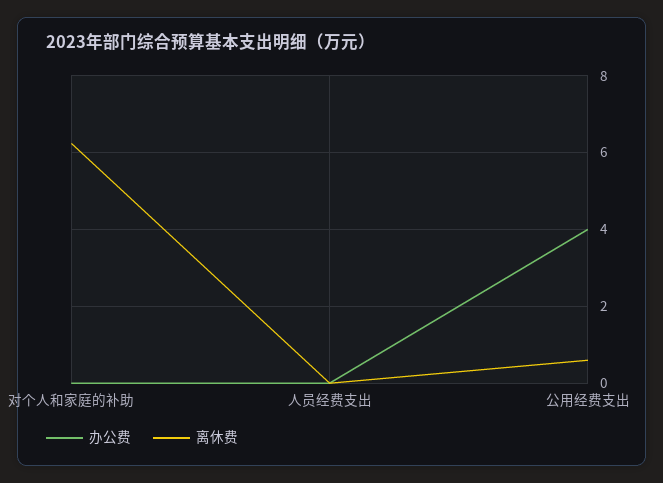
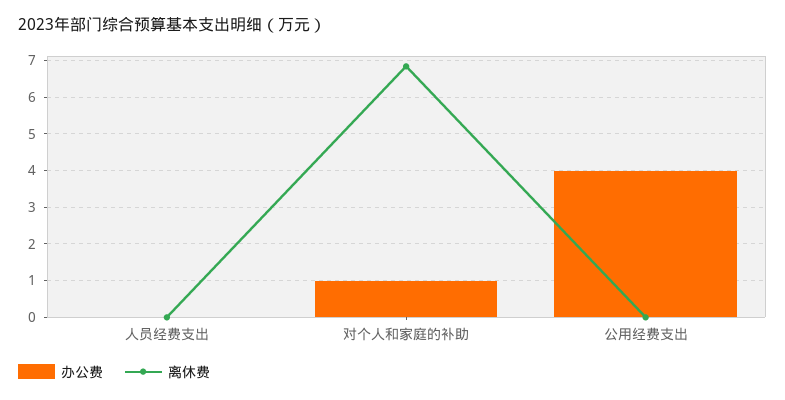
办公费, 对个人和家庭的补助: 0 -> 1
离休费, 对个人和家庭的补助: 6.2 -> 6.8
离休费, 公用经费支出: 0.6 -> 0

